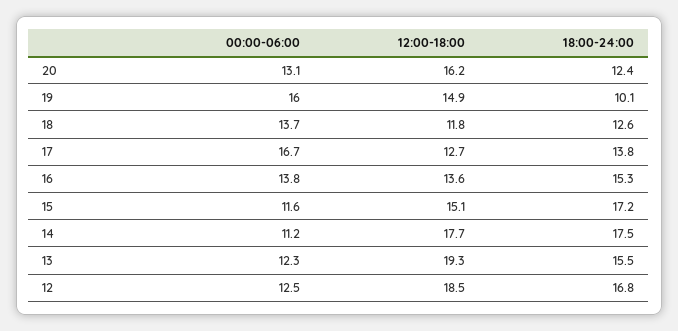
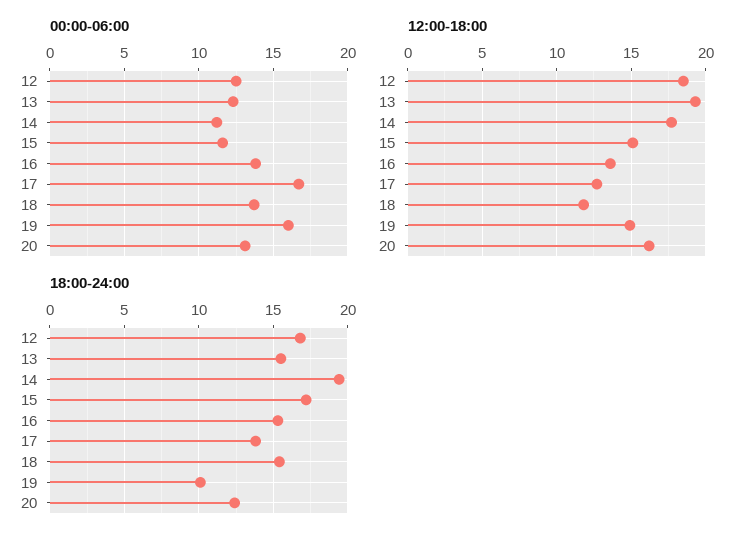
18:00-24:00, 18: 12.6 -> 15.5
18:00-24:00, 14: 17.5 -> 19.5

